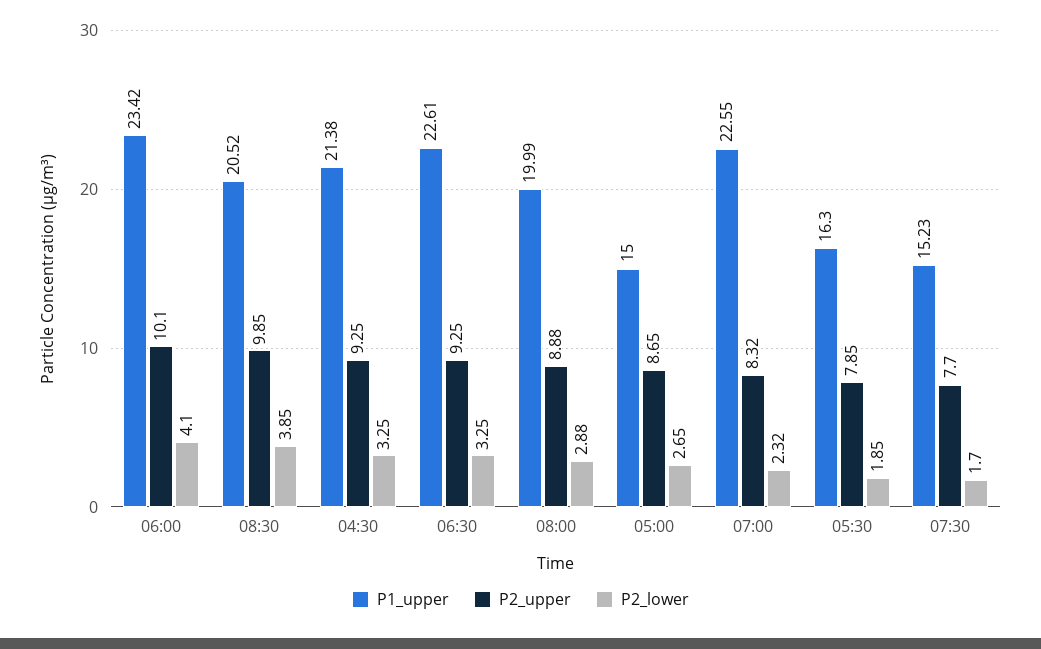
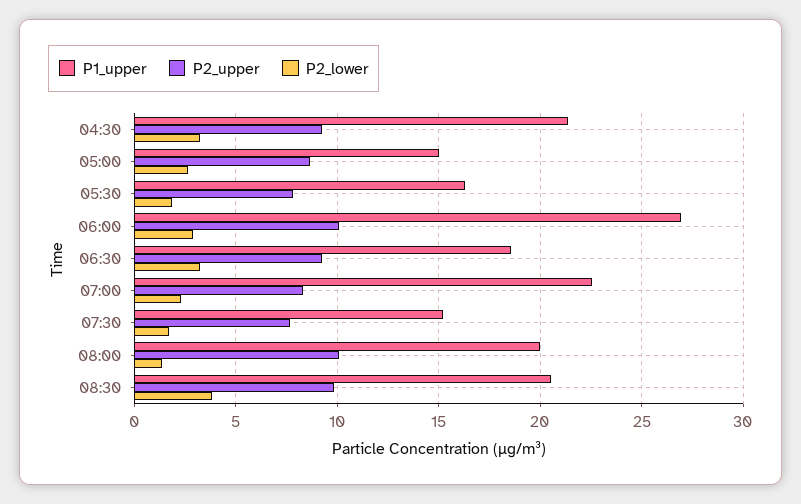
P1_upper, 06:00: 23.42 -> 27
P2_lower, 06:00: 4.1 -> 3
P1_upper, 06:30: 22.61 -> 18.5
P2_upper, 08:00: 8.88 -> 10
P2_lower, 08:00: 2.88 -> 1.5

